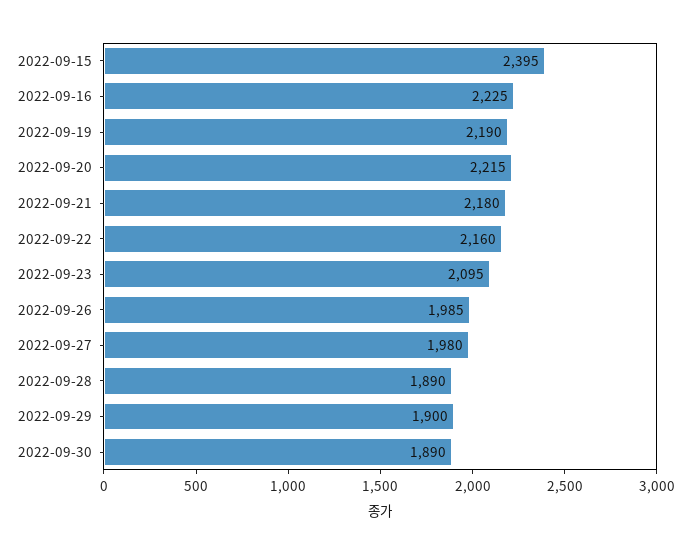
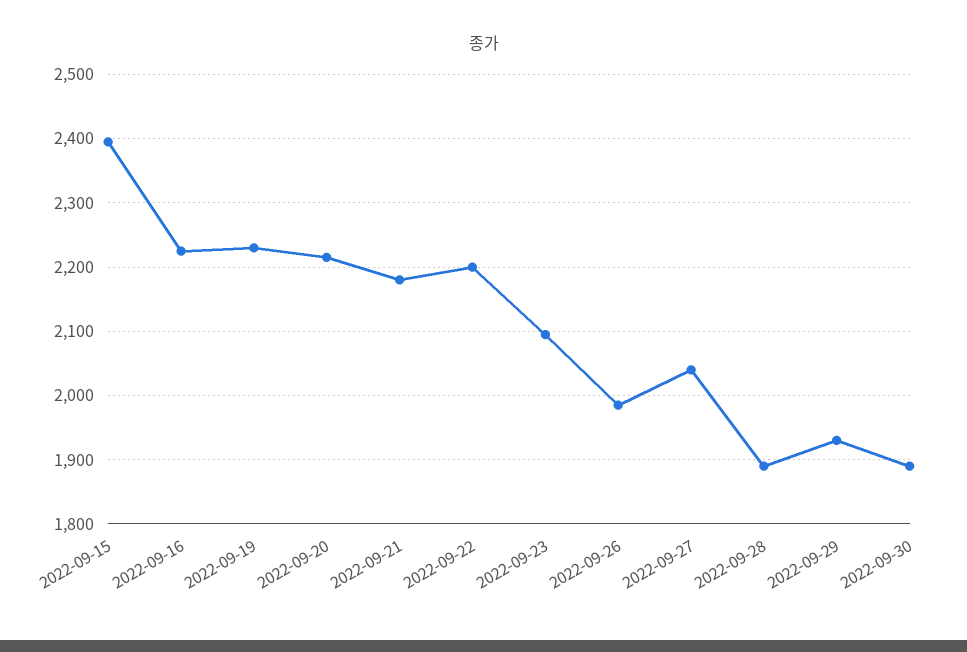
2022-09-19: 2190 -> 2230
2022-09-22: 2160 -> 2200
2022-09-27: 1980 -> 2040
2022-09-29: 1900 -> 1930

